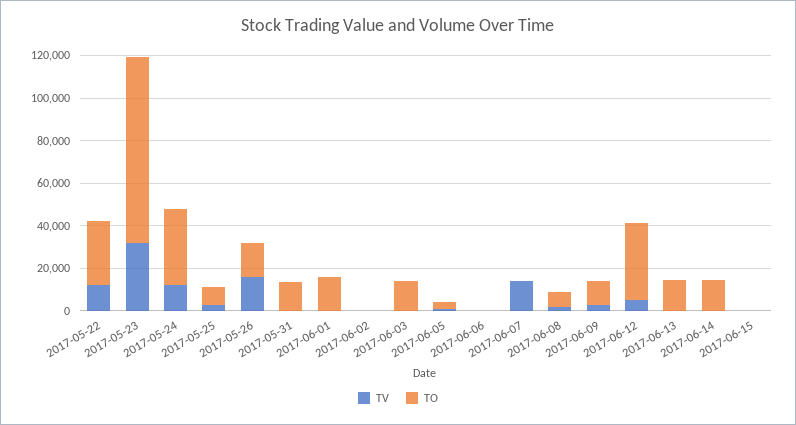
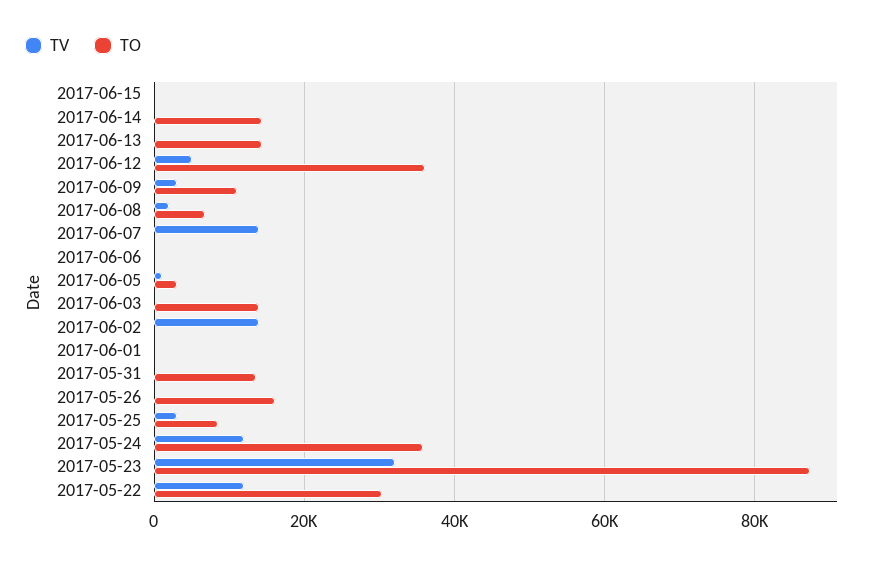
TV, 2017-05-26: 15000 -> 0
TO, 2017-06-01: 15000 -> 0
TV, 2017-06-02: 0 -> 14000

